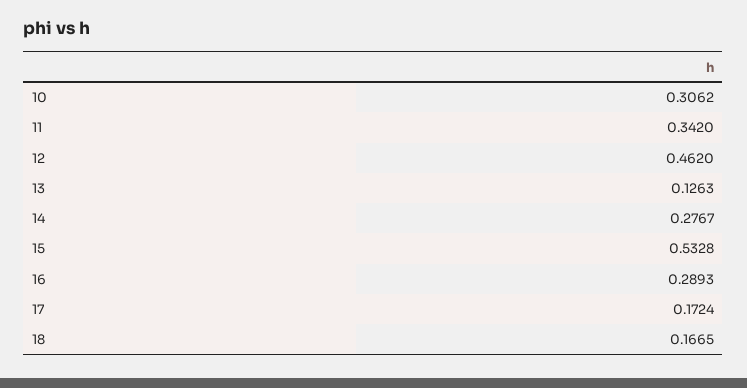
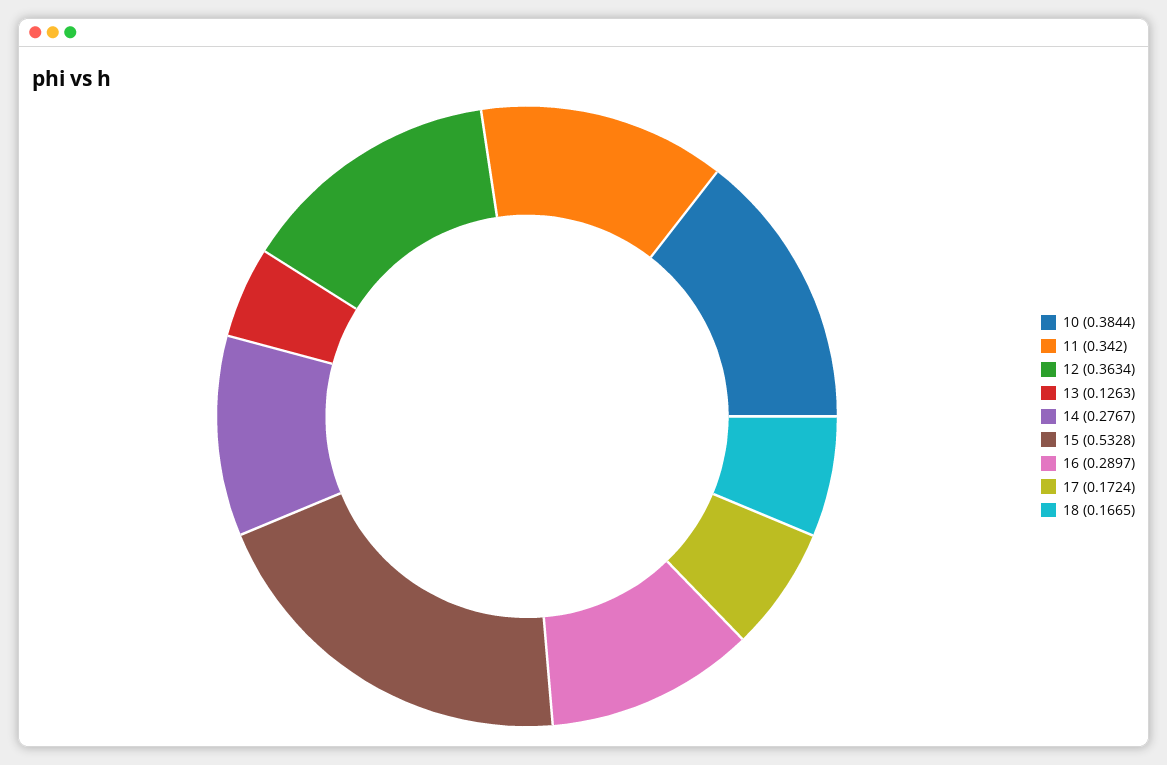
10: 0.3062 -> 0.3844
12: 0.462 -> 0.3634
16: 0.2893 -> 0.2897

